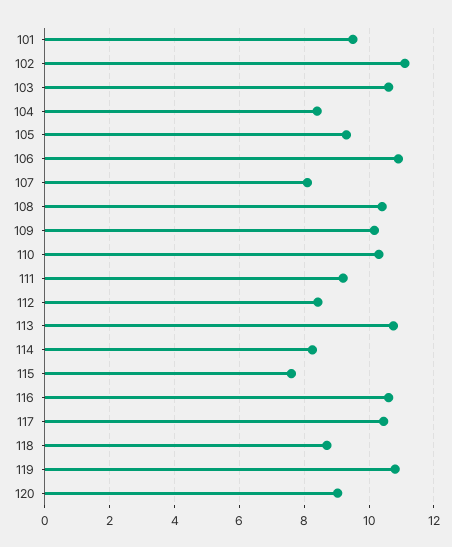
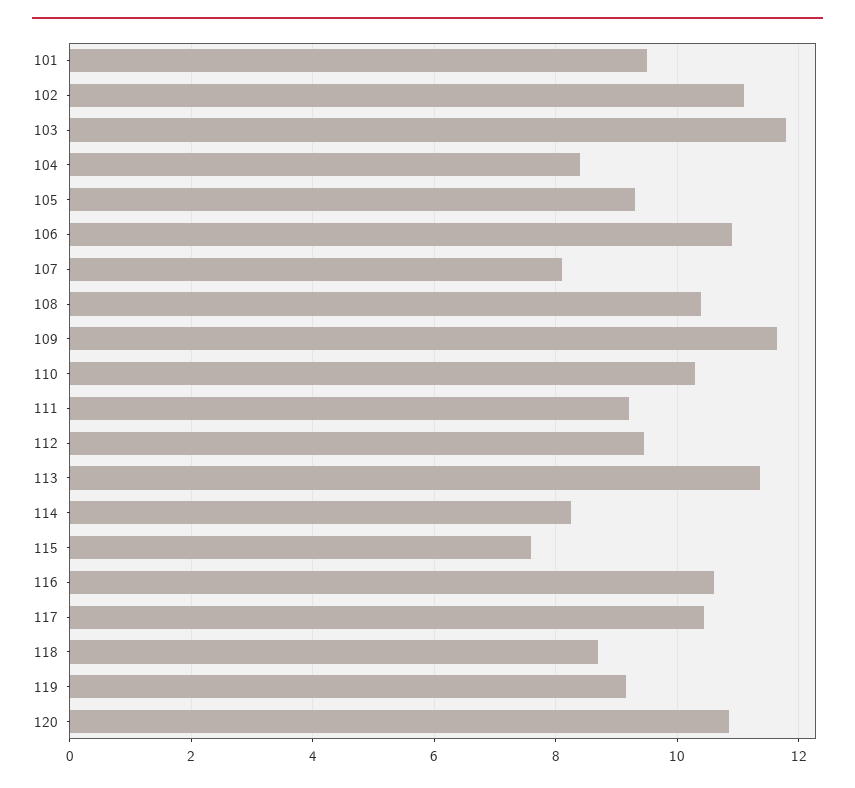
103: 10.6 -> 11.8
109: 10.2 -> 11.6
112: 8.4 -> 9.4
113: 10.8 -> 11.4
119: 10.8 -> 9.2
120: 9 -> 10.8

